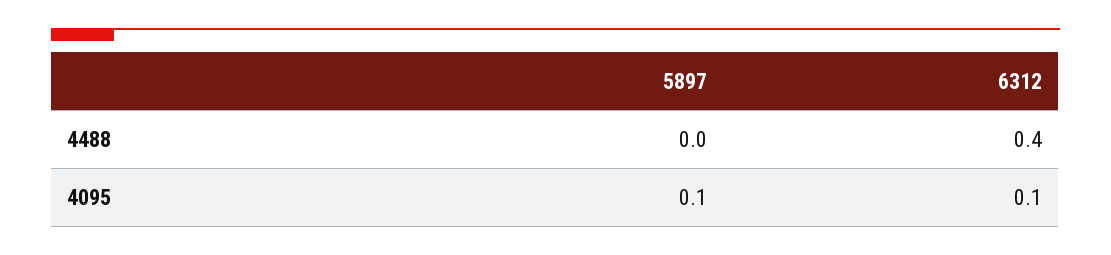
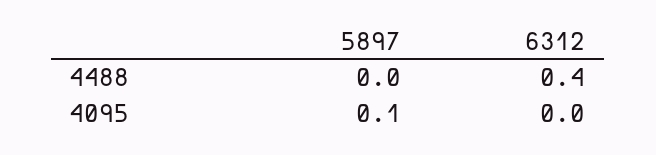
6312, 4095: 0.1 -> 0

